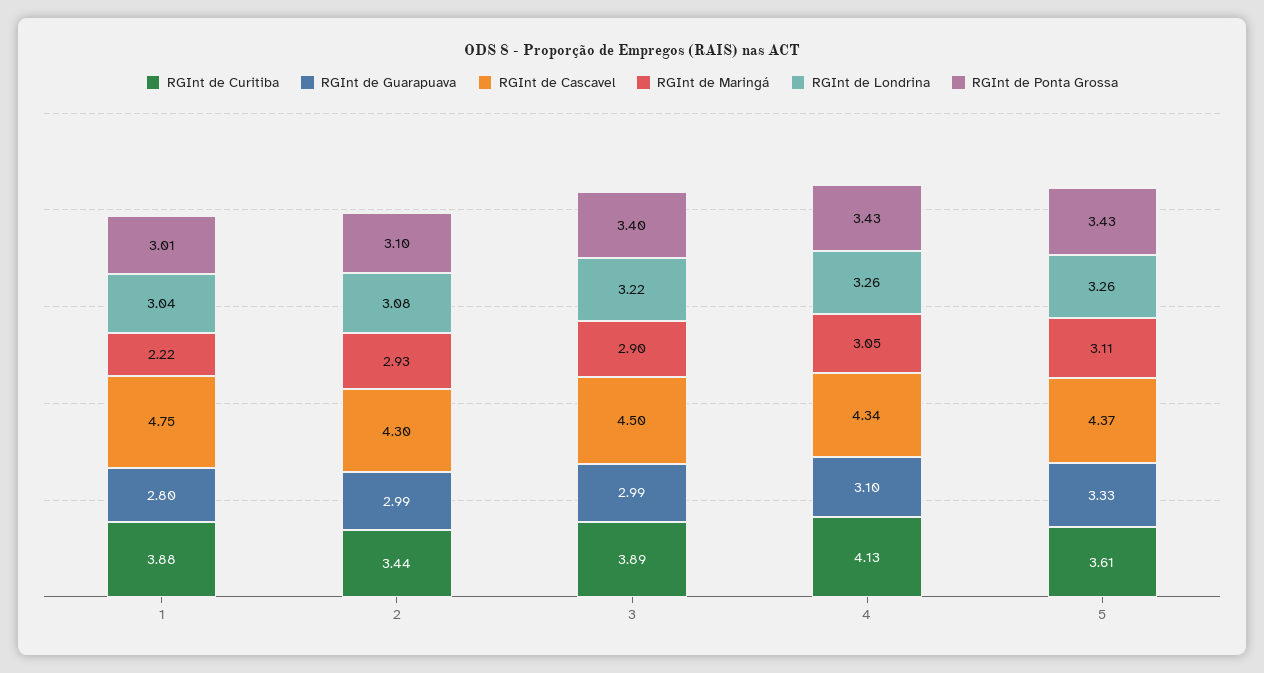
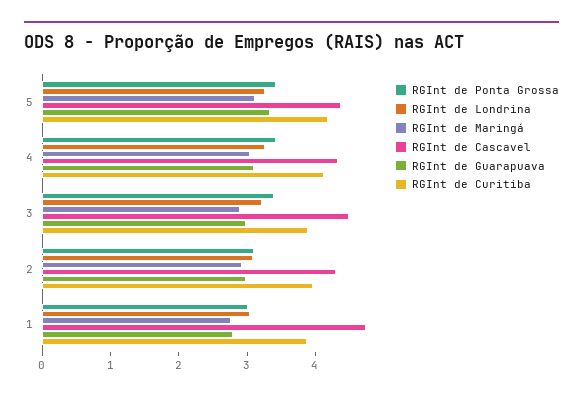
RGInt de Maringá, 1: 2.22 -> 2.8
RGInt de Curitiba, 2: 3.44 -> 4
RGInt de Curitiba, 5: 3.61 -> 4.2

